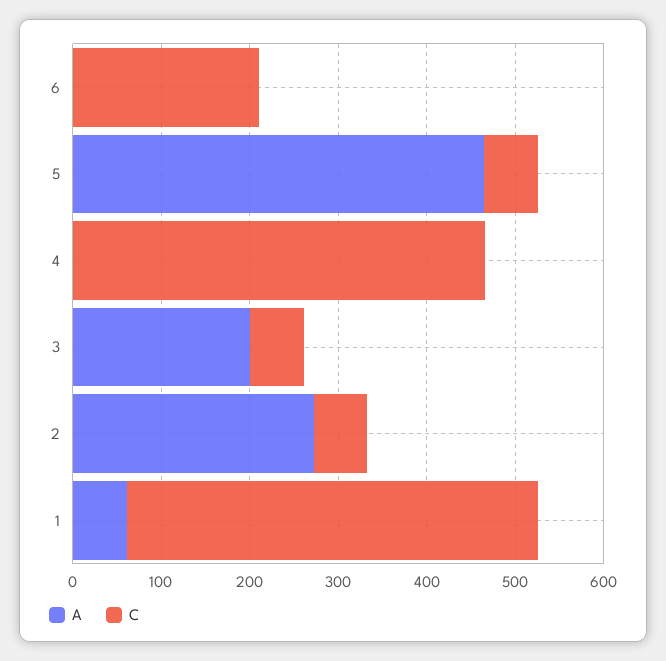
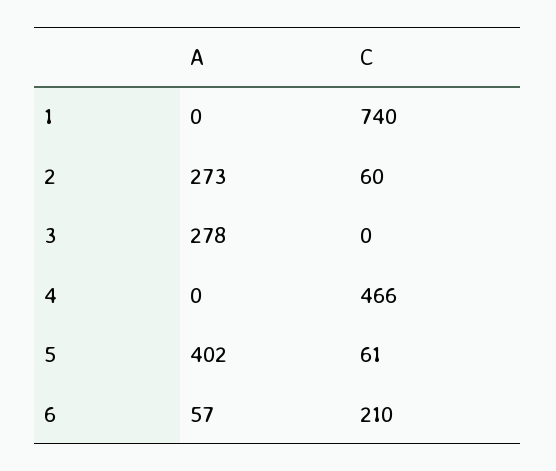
A, 6: 0 -> 57
A, 5: 460 -> 402
A, 3: 200 -> 278
C, 3: 60 -> 0
A, 1: 60 -> 0
C, 1: 460 -> 740

